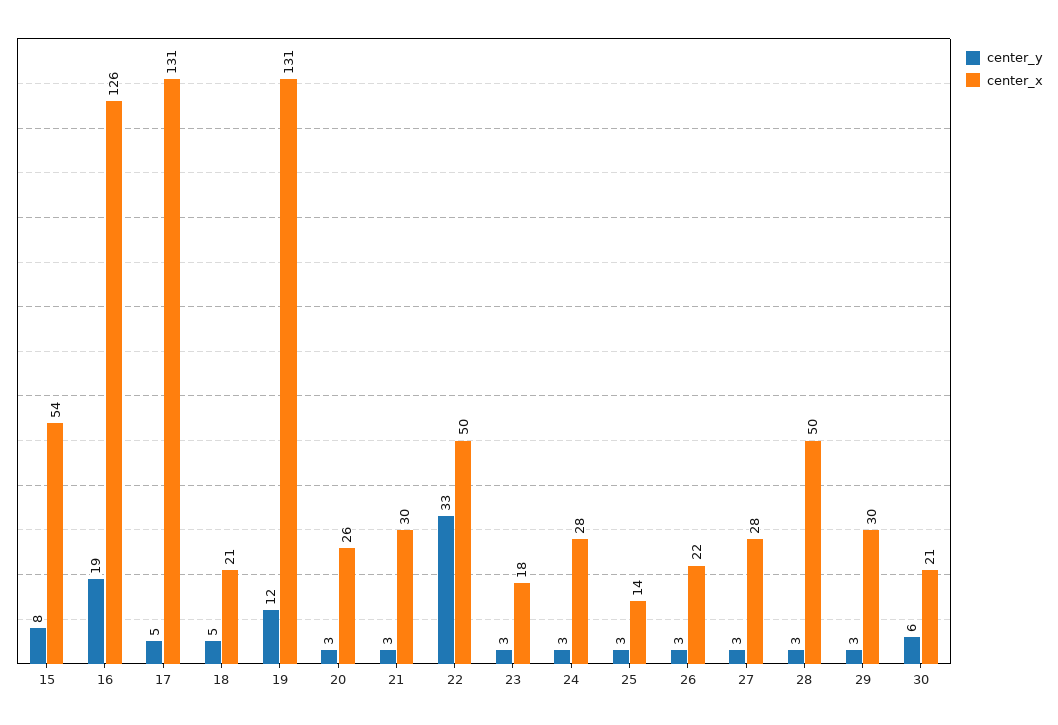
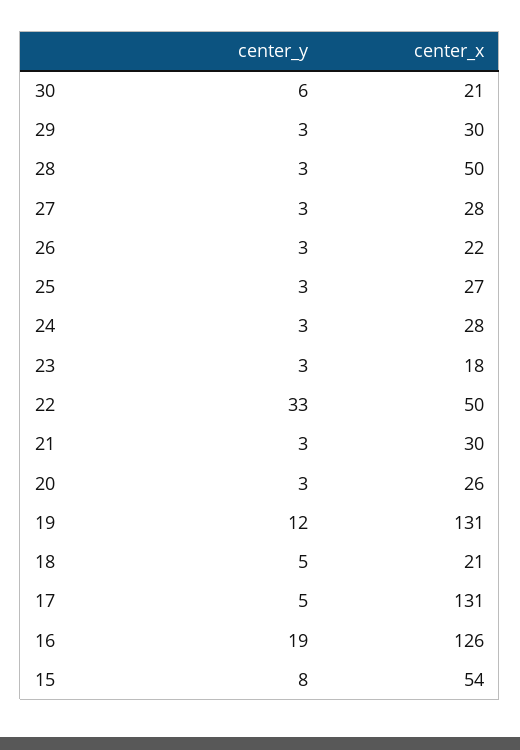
center_x, 25: 14 -> 27

